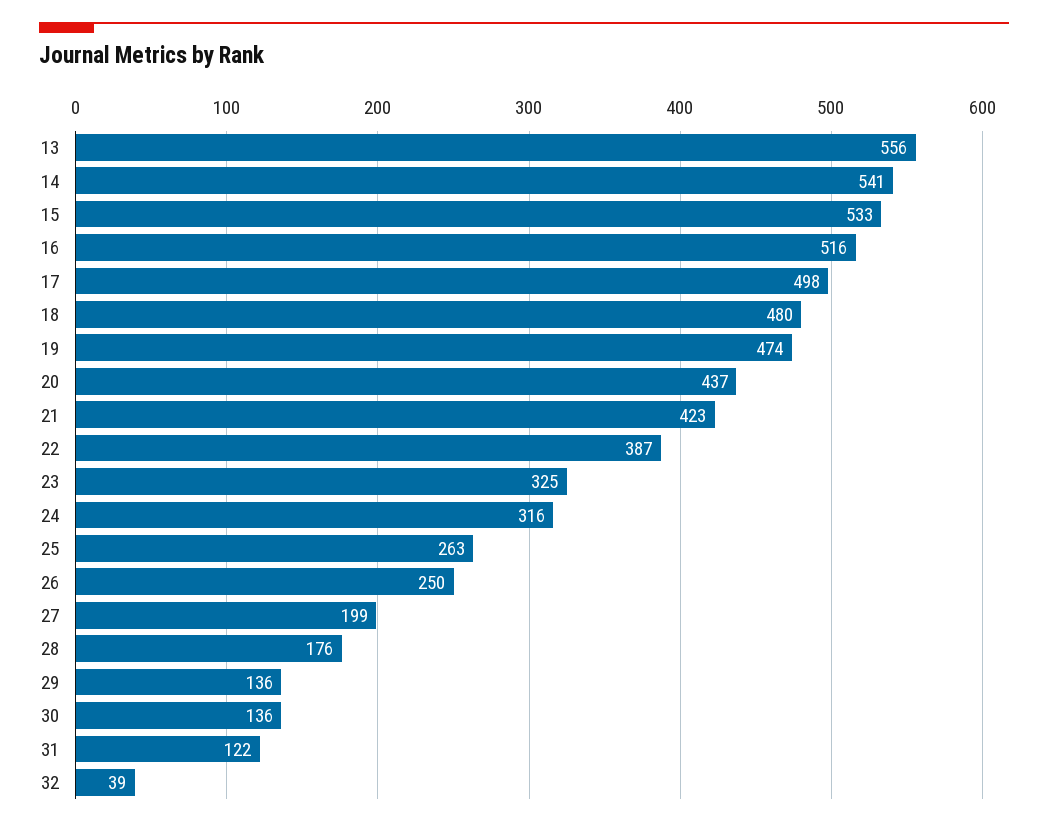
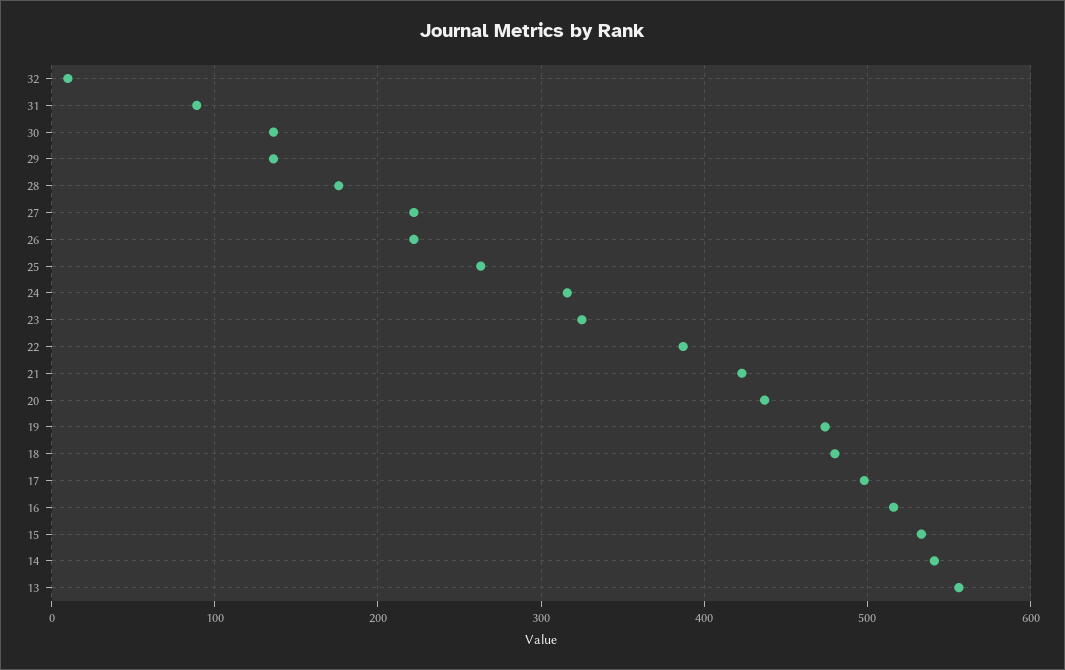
26: 250 -> 220
27: 199 -> 220
31: 122 -> 90
32: 39 -> 10

